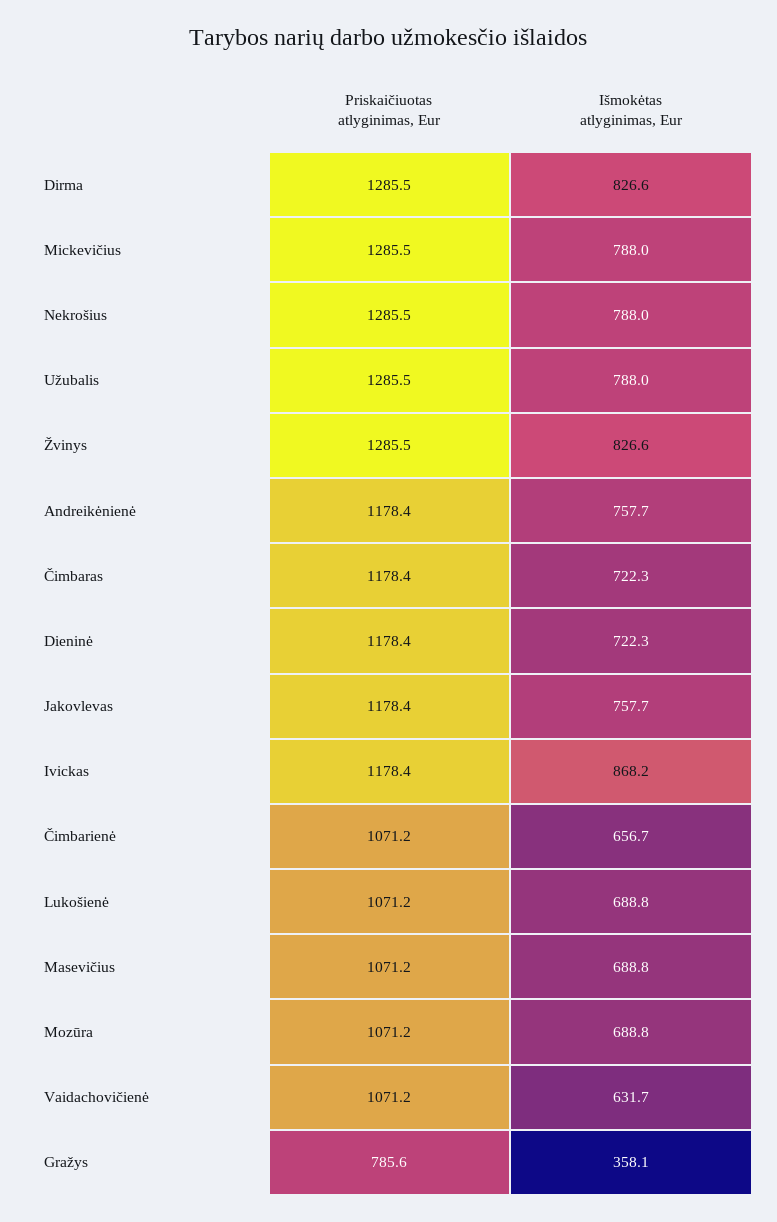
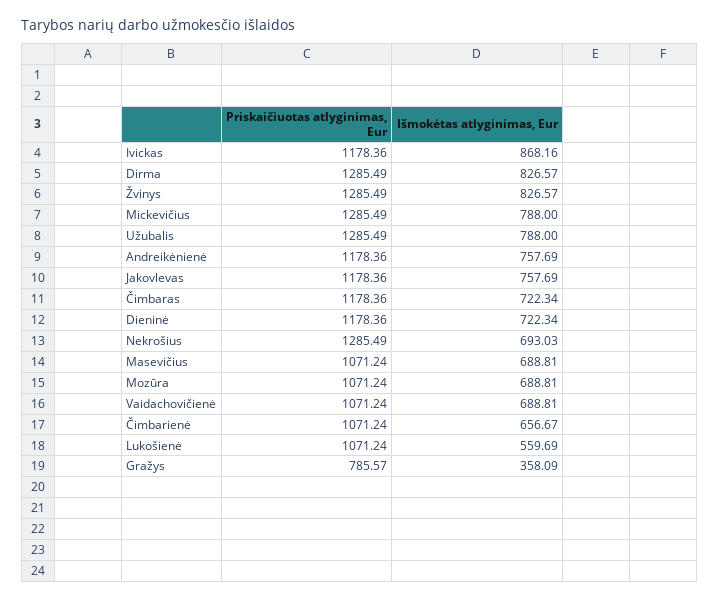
Išmokėtas atlyginimas, Eur, Nekrošius: 788 -> 693.03
Išmokėtas atlyginimas, Eur, Lukošienė: 688.8 -> 559.69
Išmokėtas atlyginimas, Eur, Vaidachovičienė: 631.7 -> 688.81

